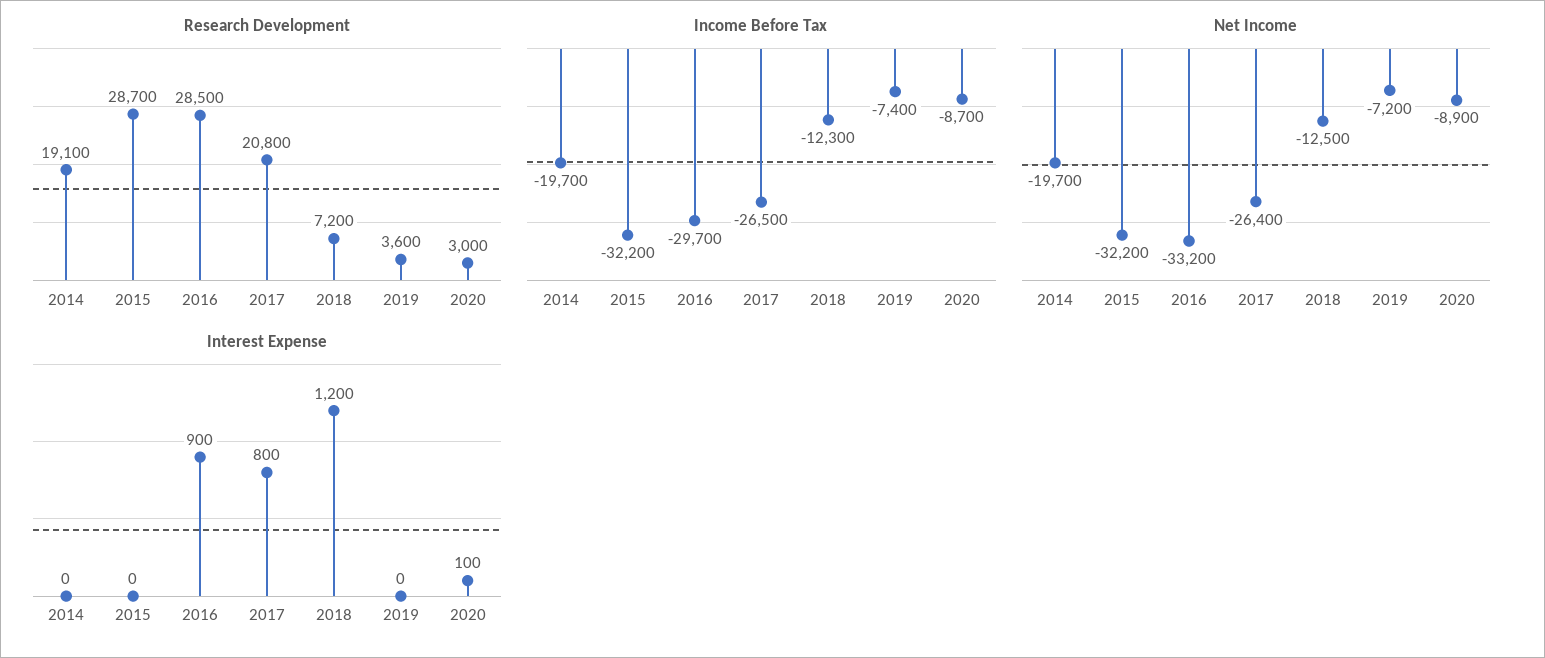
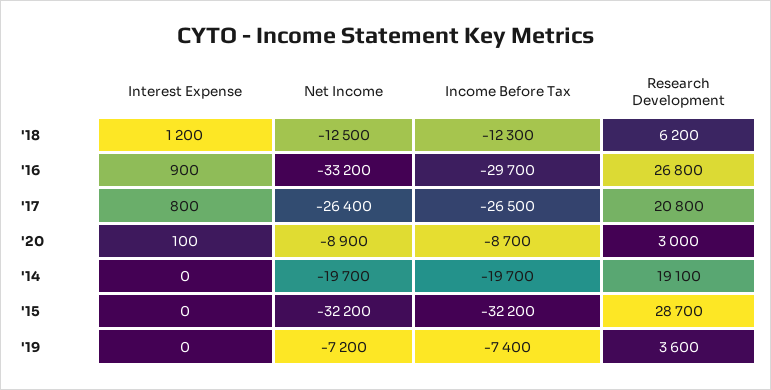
Research Development, 2016: 28500 -> 26800
Research Development, 2018: 7200 -> 6200

